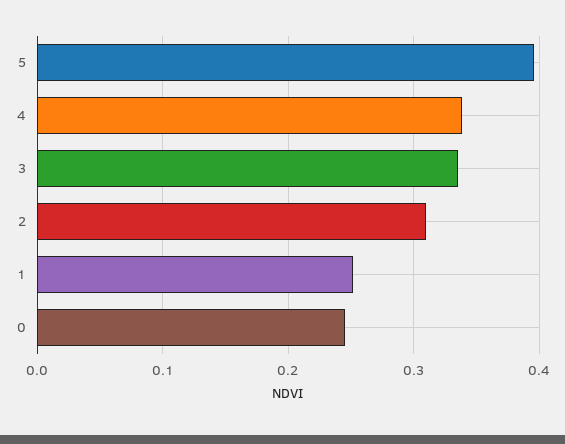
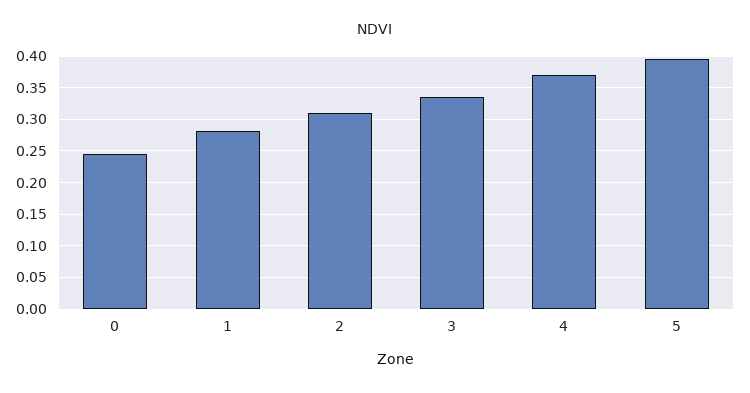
4: 0.34 -> 0.37
1: 0.25 -> 0.28

